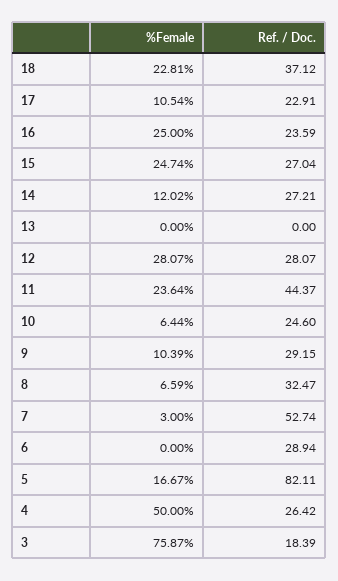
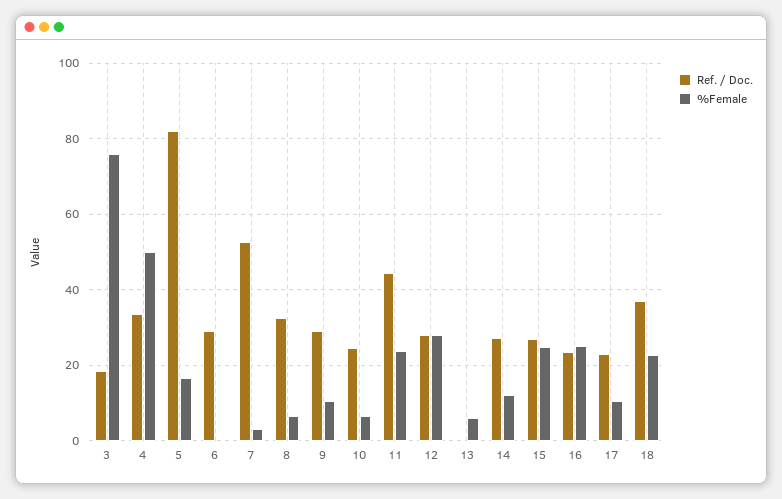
%Female, 13: 0 -> 6
Ref. / Doc., 4: 26.42 -> 34

